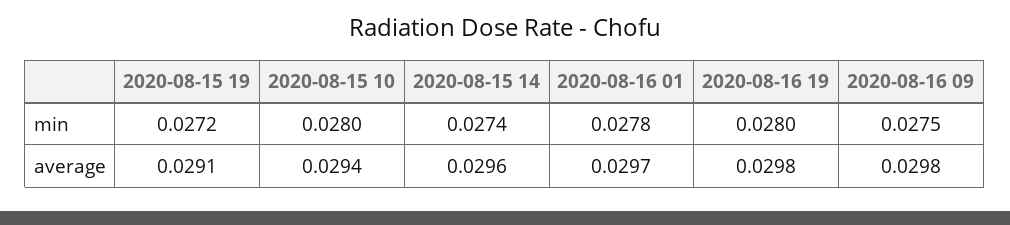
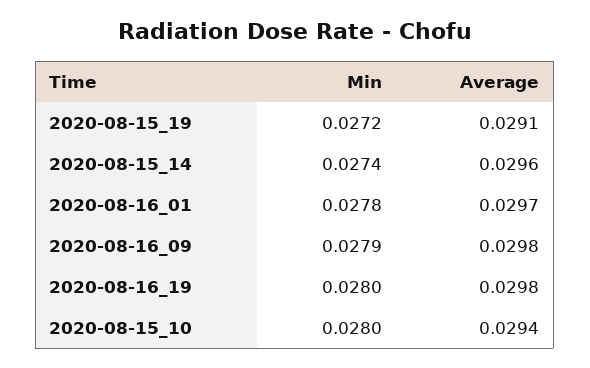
2020-08-16 09, min: 0.0275 -> 0.0279

